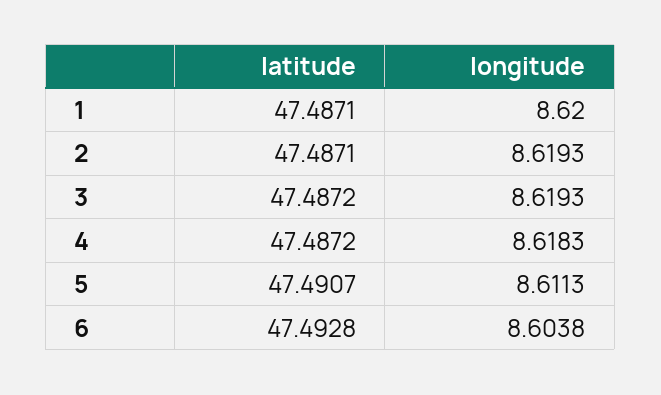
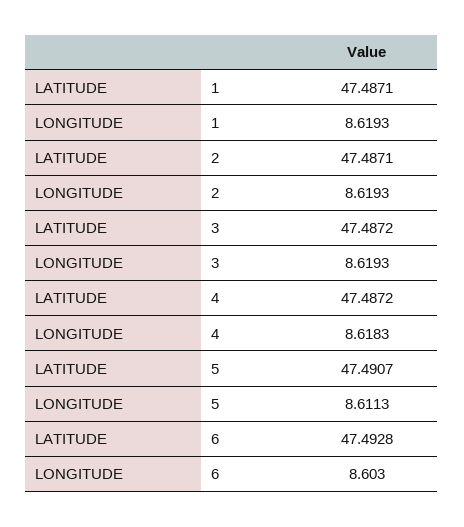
longitude, 1: 8.62 -> 8.6193
longitude, 6: 8.6038 -> 8.603

